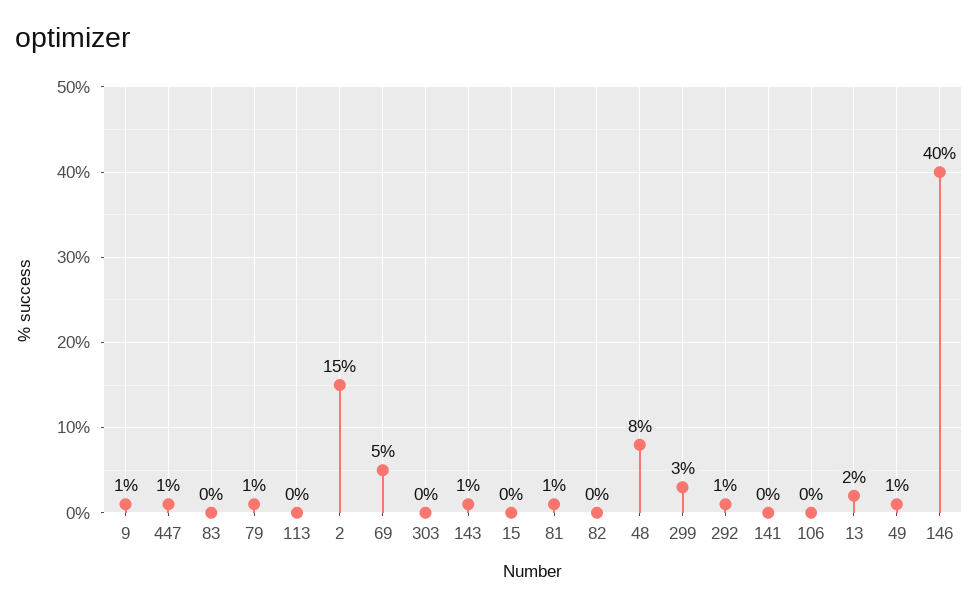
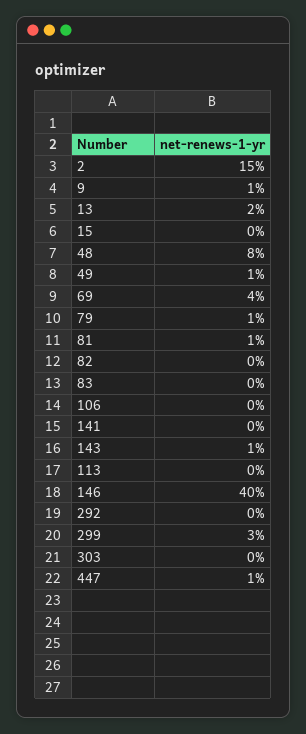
69: 5 -> 4
292: 1 -> 0

